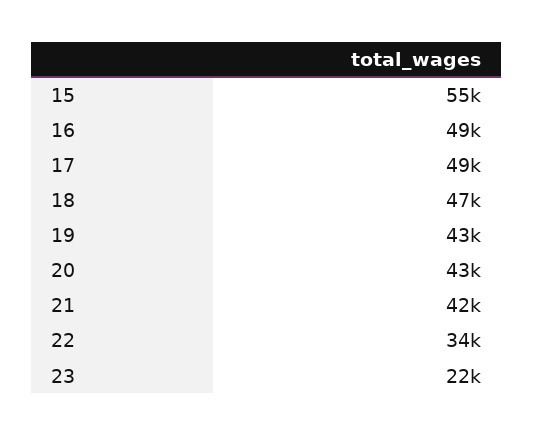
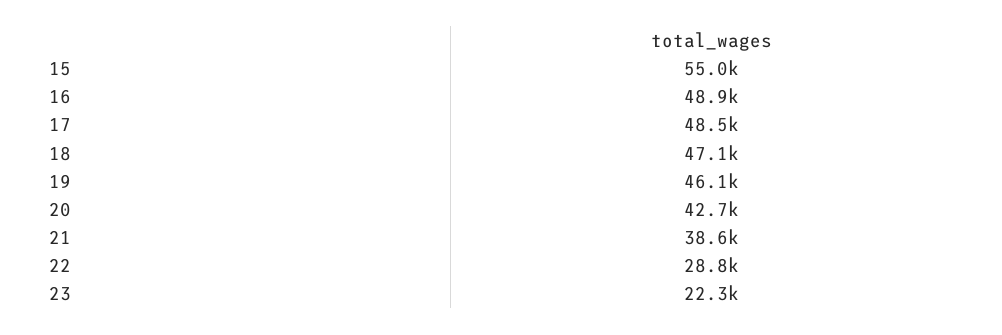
19: 43000 -> 46100
21: 42000 -> 38600
22: 34000 -> 28800

